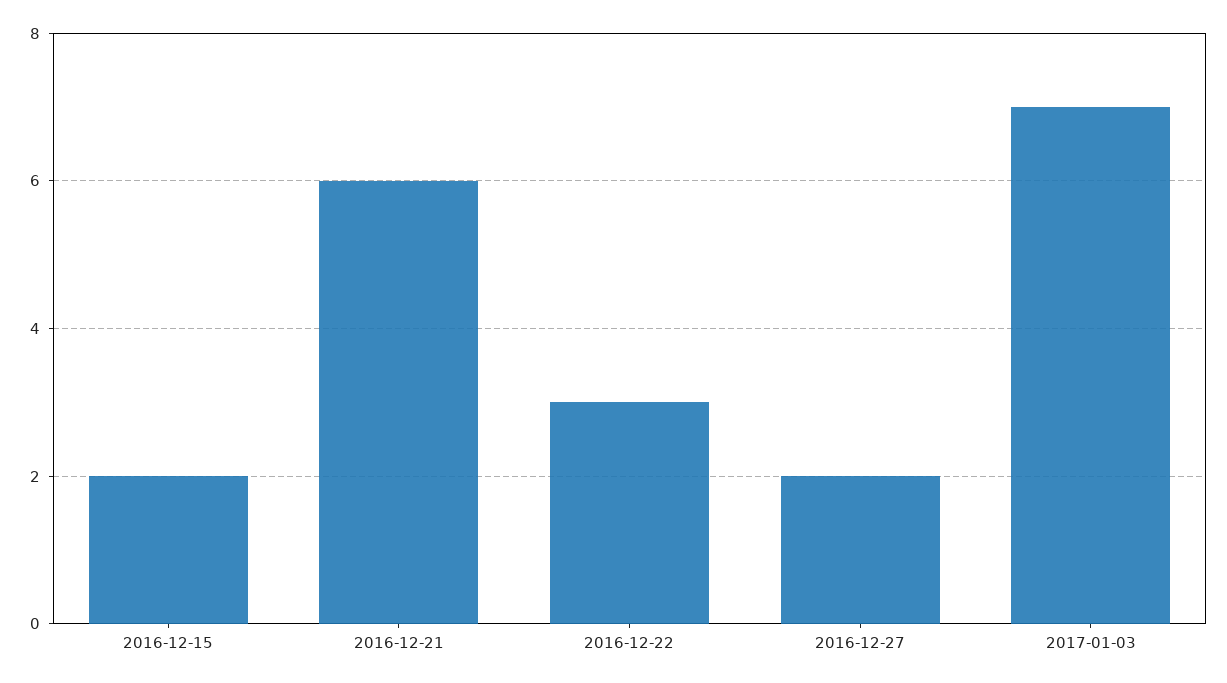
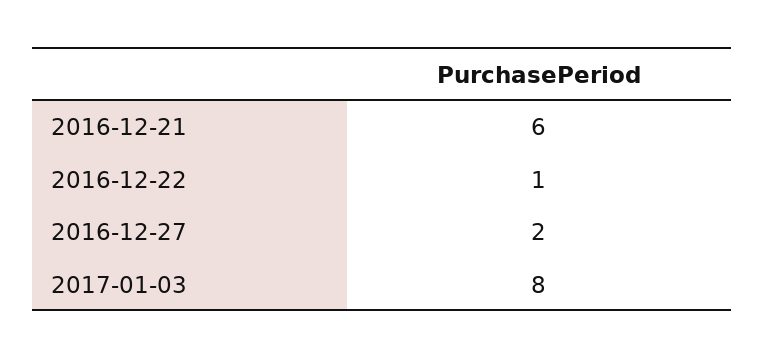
2016-12-15: 2 -> none
2016-12-22: 3 -> 1
2017-01-03: 7 -> 8

